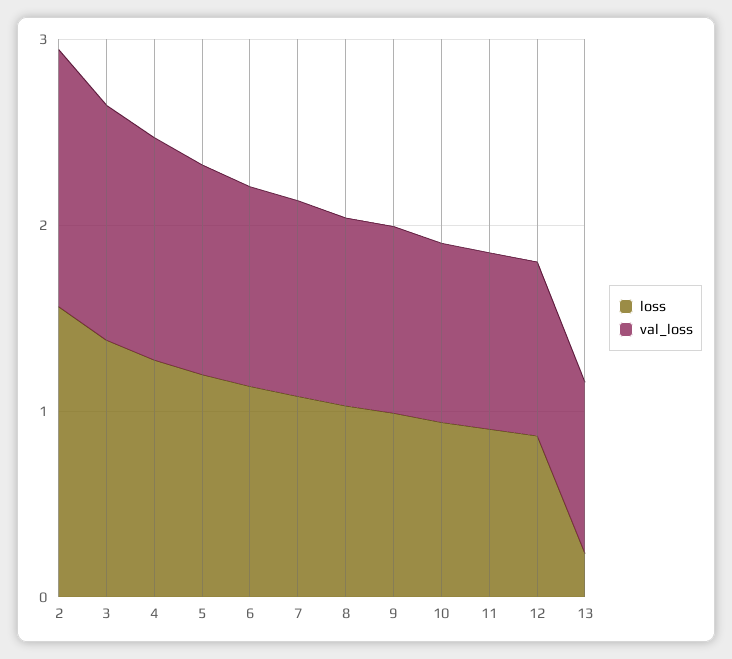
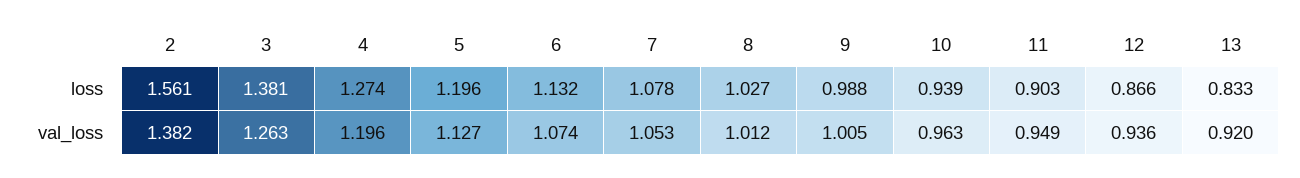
loss, 13: 0.2 -> 0.833

